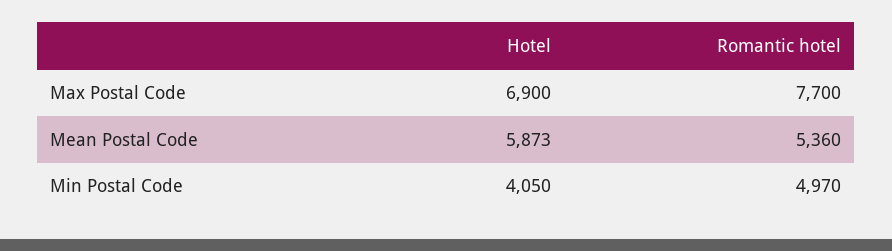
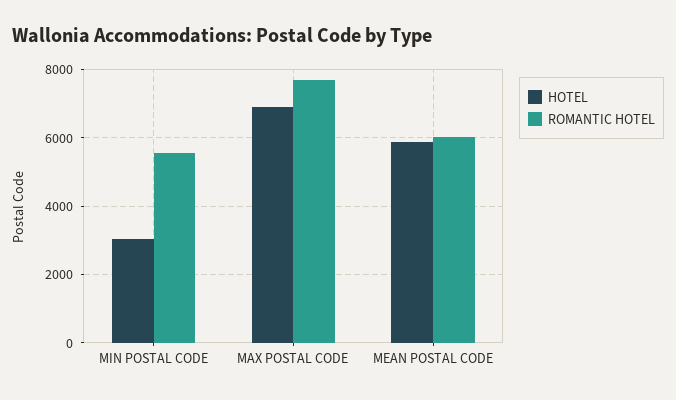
Romantic hotel, Mean Postal Code: 5360 -> 6000
Hotel, Min Postal Code: 4050 -> 3000
Romantic hotel, Min Postal Code: 4970 -> 5600

